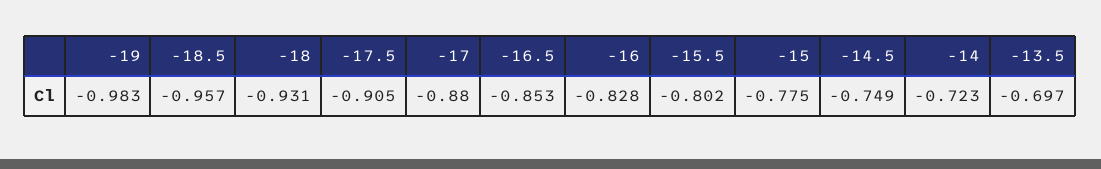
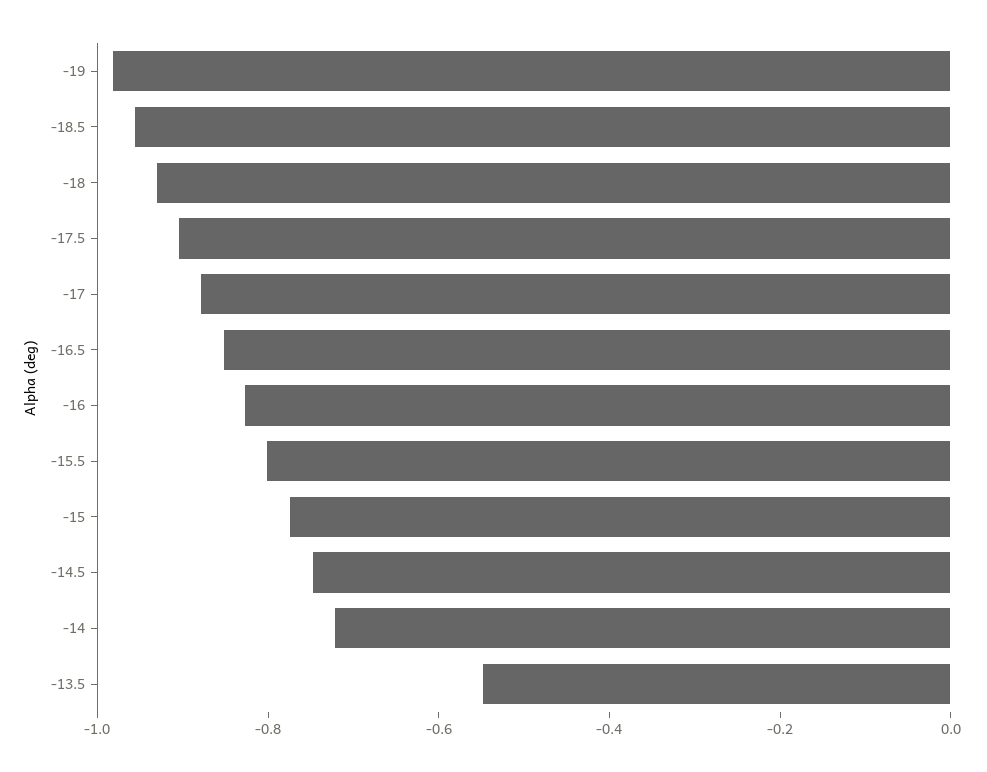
-13.5: -0.697 -> -0.55

